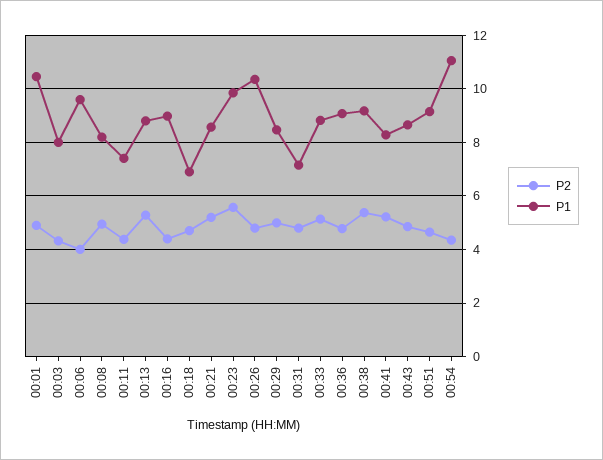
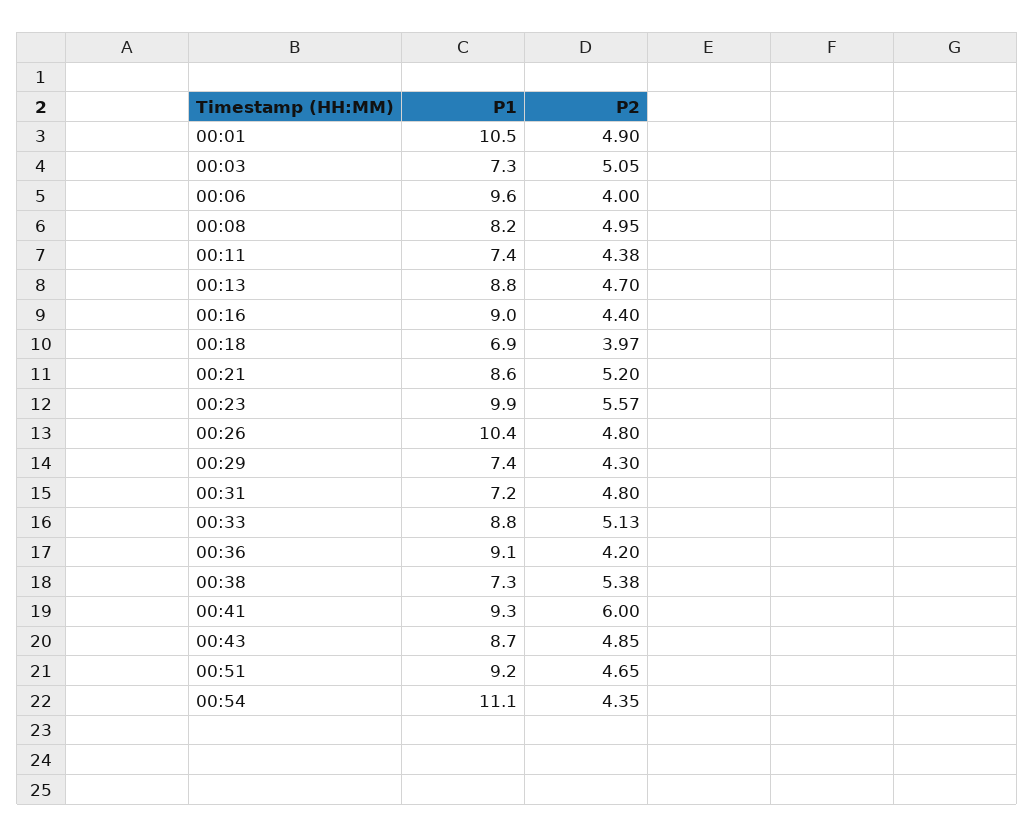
P2, 00:03: 4.25 -> 5.05
P1, 00:03: 8 -> 7.3
P2, 00:13: 5.25 -> 4.7
P2, 00:18: 4.75 -> 3.97
P2, 00:29: 5 -> 4.3
P1, 00:29: 8.5 -> 7.4
P2, 00:36: 4.75 -> 4.2
P1, 00:38: 9.25 -> 7.3
P2, 00:41: 5.25 -> 6
P1, 00:41: 8.25 -> 9.3

